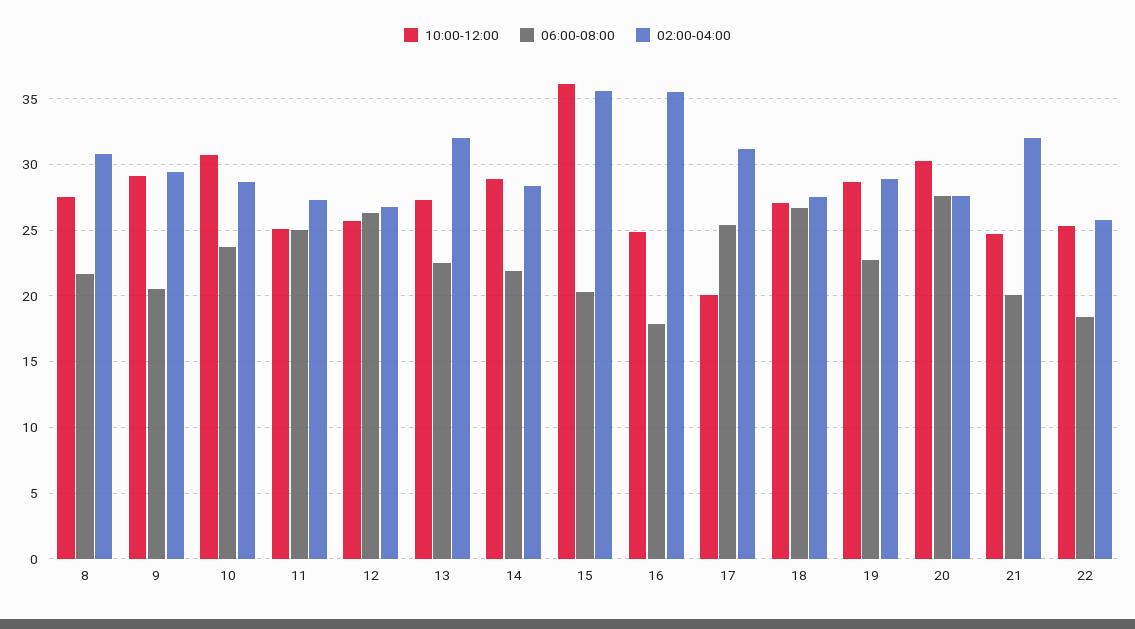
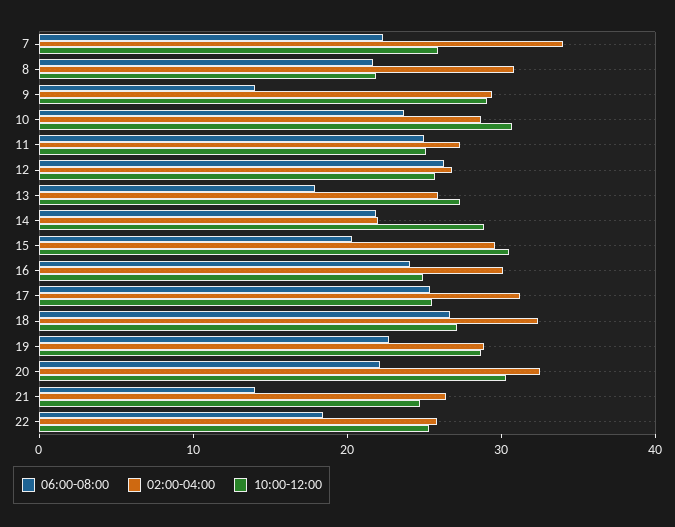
10:00-12:00, 8: 27.5 -> 22
06:00-08:00, 9: 20.5 -> 14
06:00-08:00, 13: 22.5 -> 18
02:00-04:00, 13: 32 -> 26
02:00-04:00, 14: 28.5 -> 22
10:00-12:00, 15: 36 -> 30
02:00-04:00, 15: 35.5 -> 30
06:00-08:00, 16: 18 -> 24
02:00-04:00, 16: 35.5 -> 30
10:00-12:00, 17: 20 -> 26
02:00-04:00, 18: 27.5 -> 32
06:00-08:00, 20: 27.5 -> 22
02:00-04:00, 20: 27.5 -> 32
06:00-08:00, 21: 20 -> 14
02:00-04:00, 21: 32 -> 26
06:00-08:00, 7: none -> 22
02:00-04:00, 7: none -> 34
10:00-12:00, 7: none -> 26

